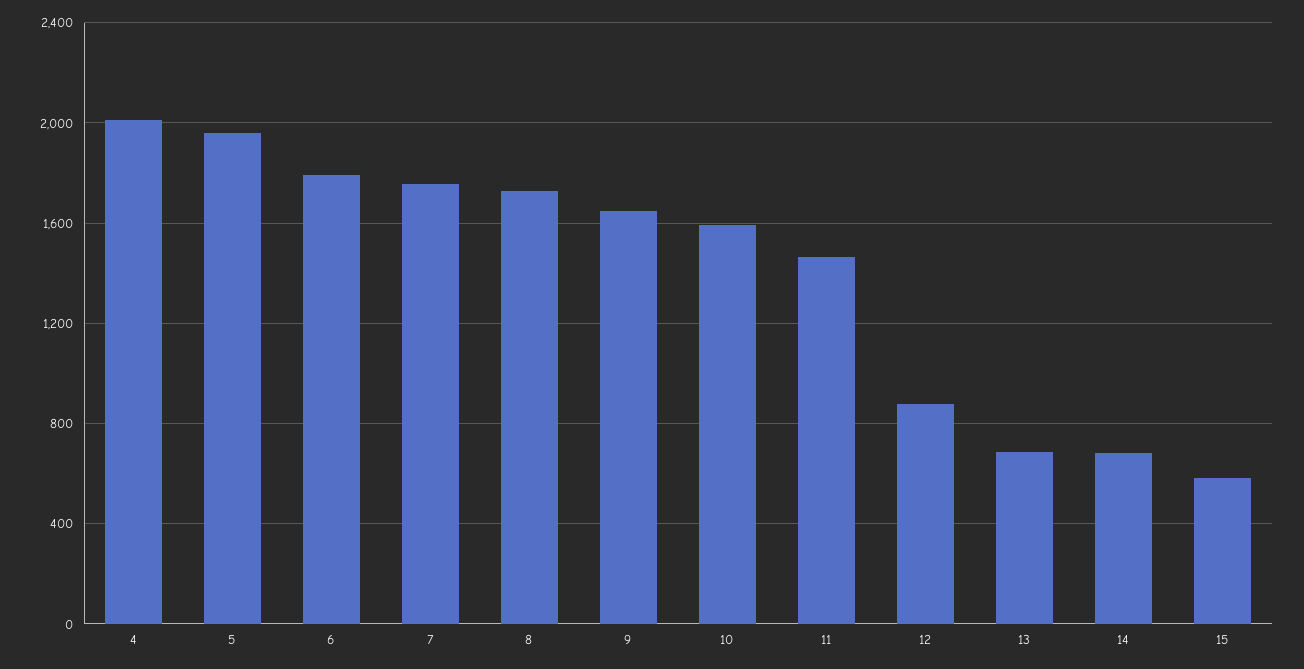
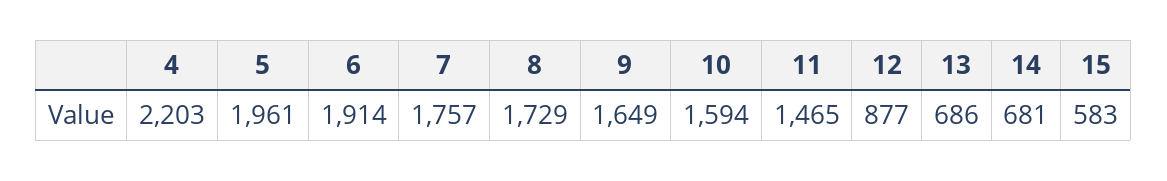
4: 2000 -> 2203
6: 1800 -> 1914

